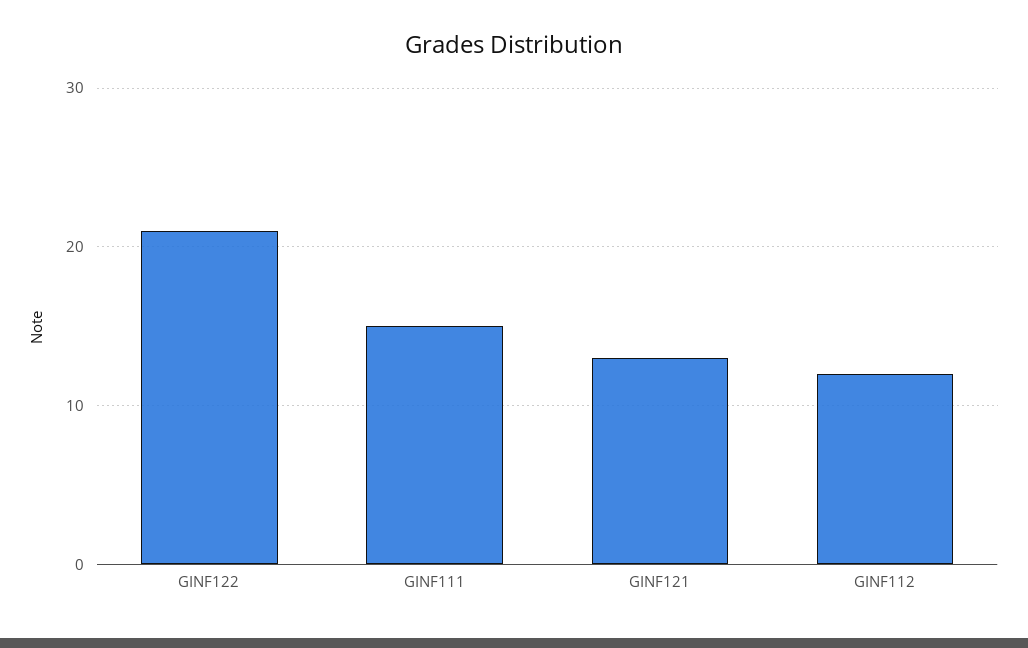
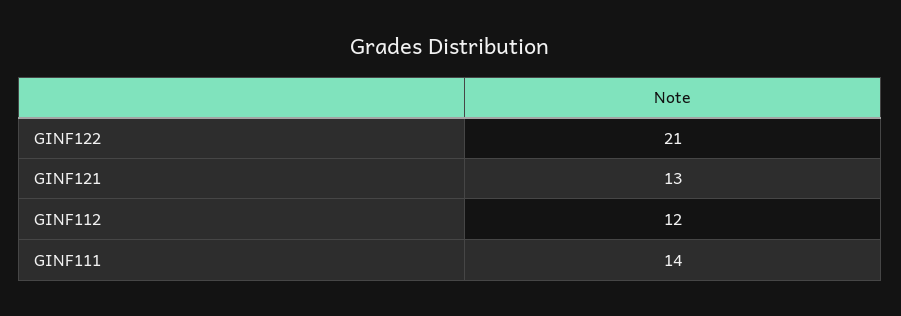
GINF111: 15 -> 14

